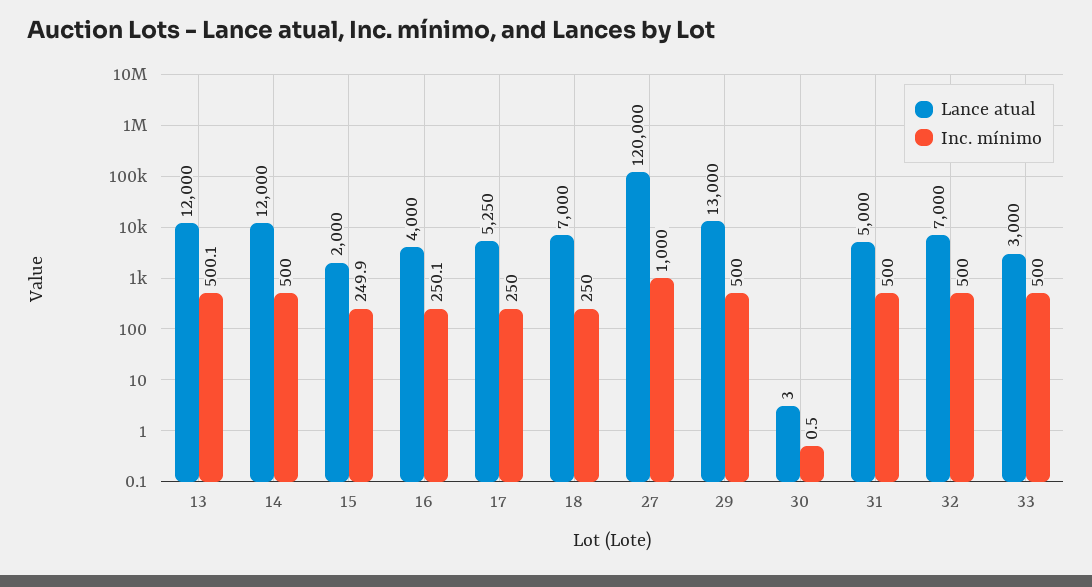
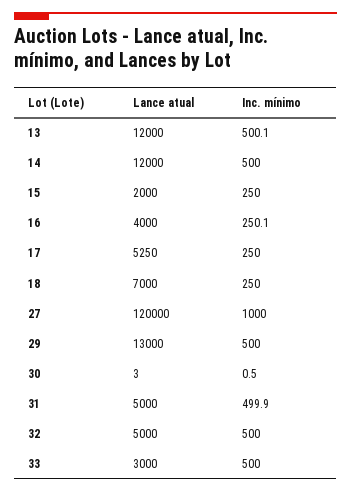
Inc. mínimo, 15: 249.9 -> 250
Inc. mínimo, 31: 500 -> 499.9
Lance atual, 32: 7000 -> 5000

